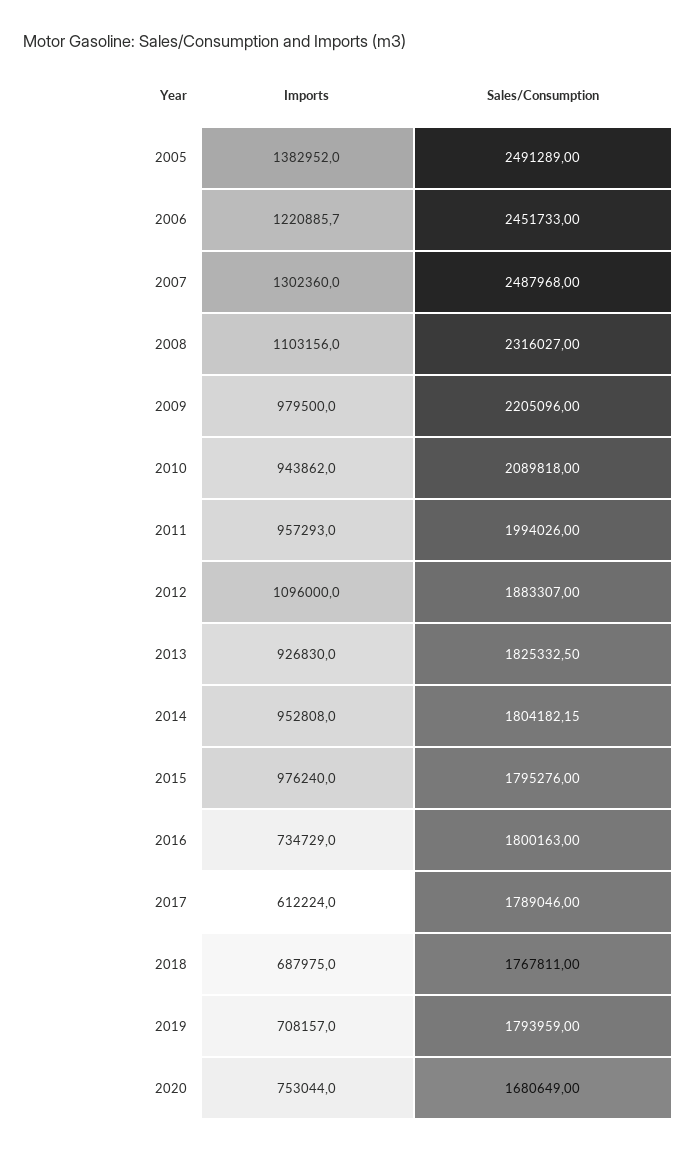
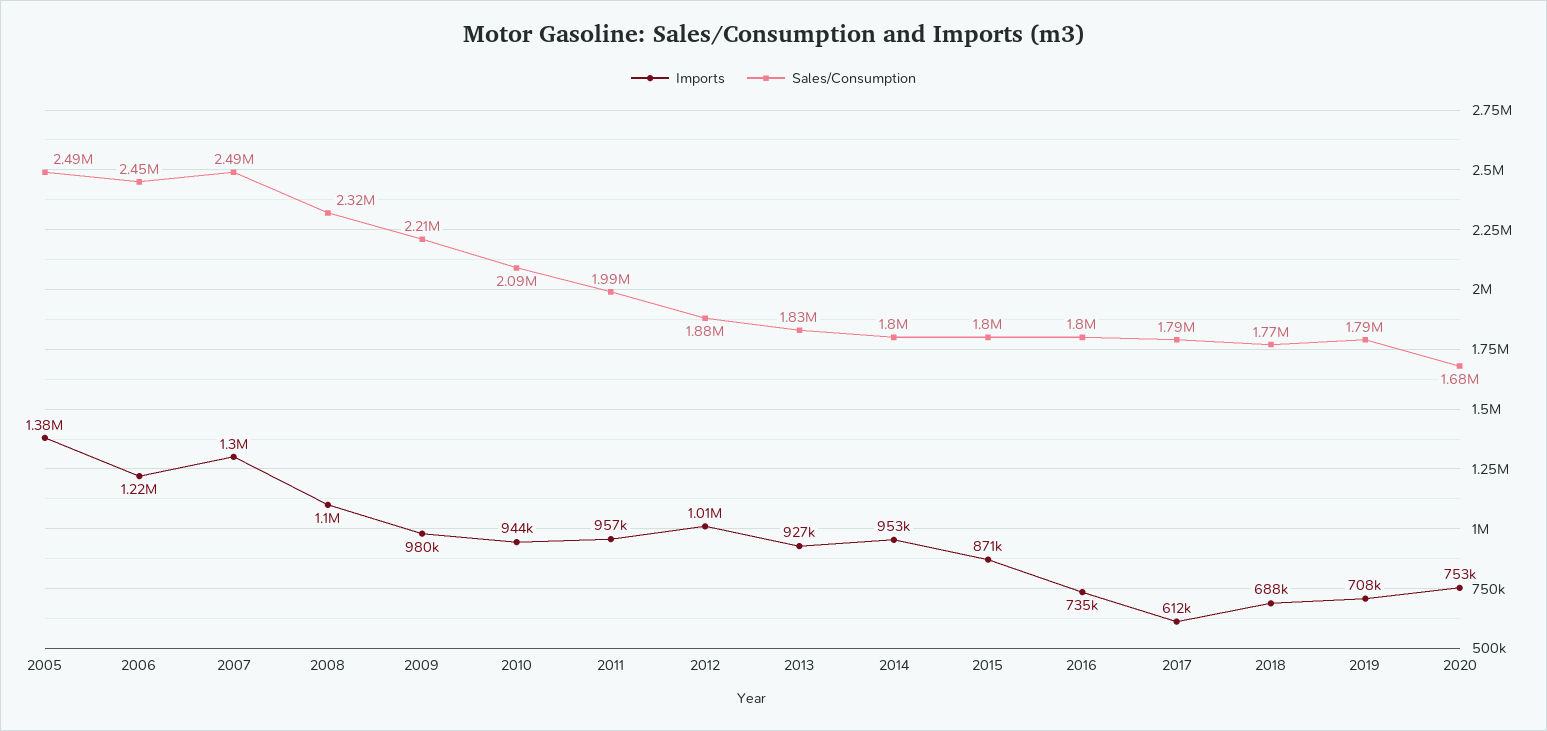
Imports, 2012: 1096000 -> 1010000
Imports, 2015: 976240 -> 871000

